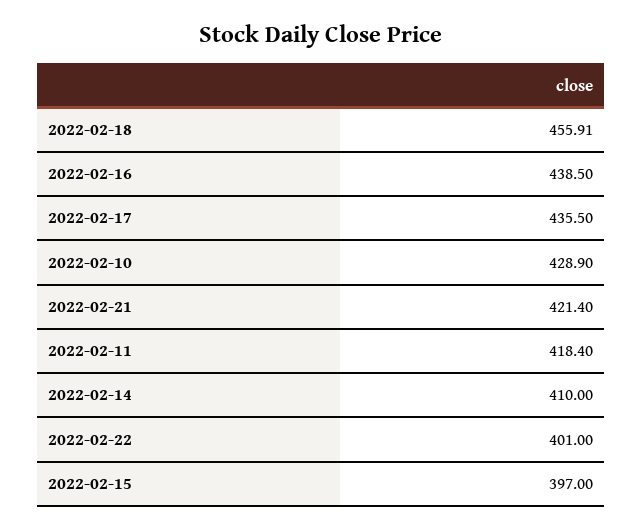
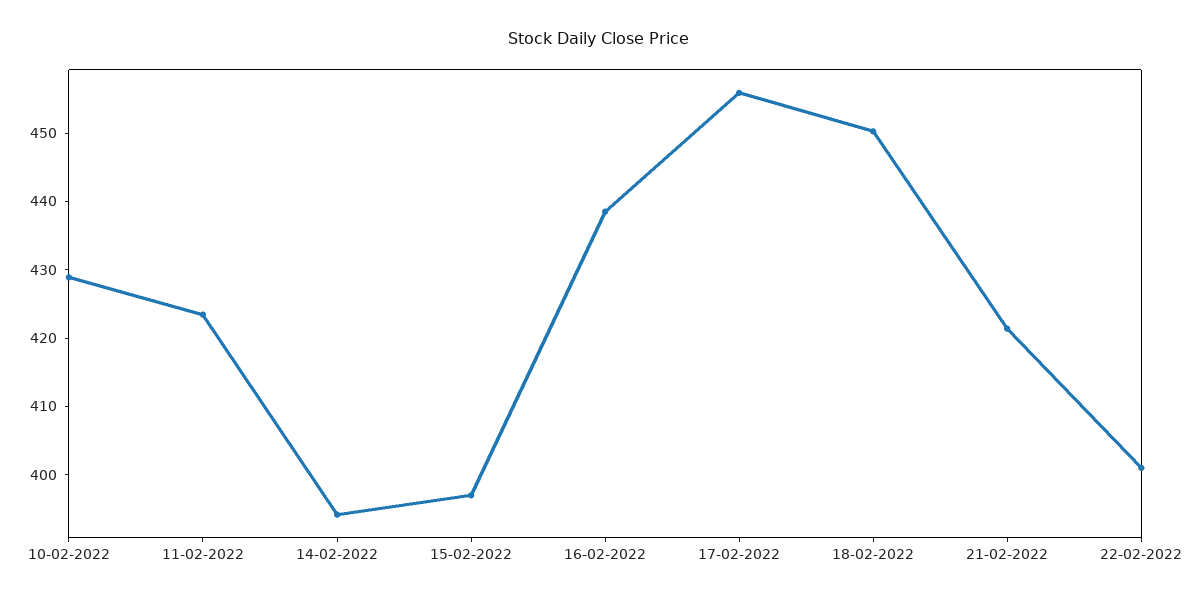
2022-02-18: 455.91 -> 450
2022-02-17: 435.5 -> 456
2022-02-11: 418.4 -> 424
2022-02-14: 410 -> 394

